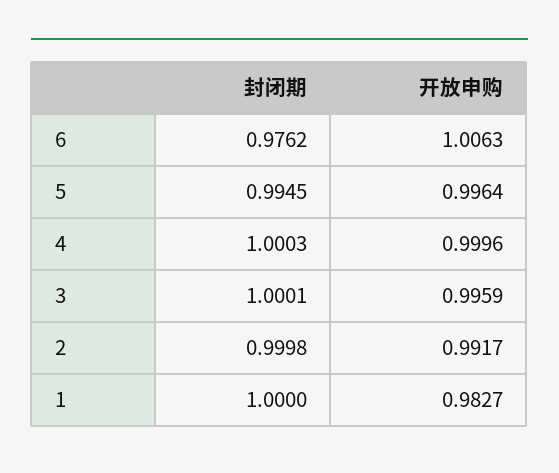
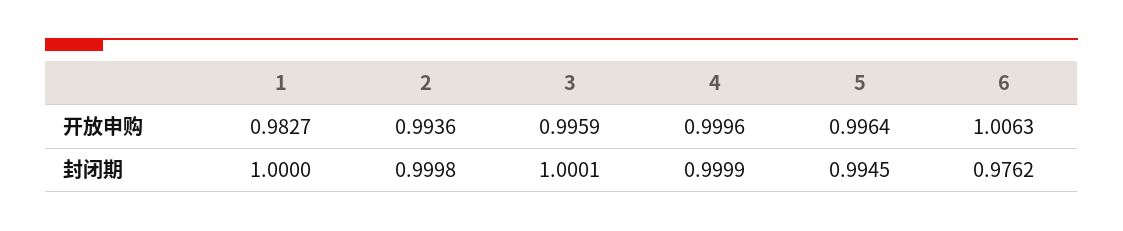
封闭期, 4: 1.0003 -> 0.9999
开放申购, 2: 0.9917 -> 0.9936

